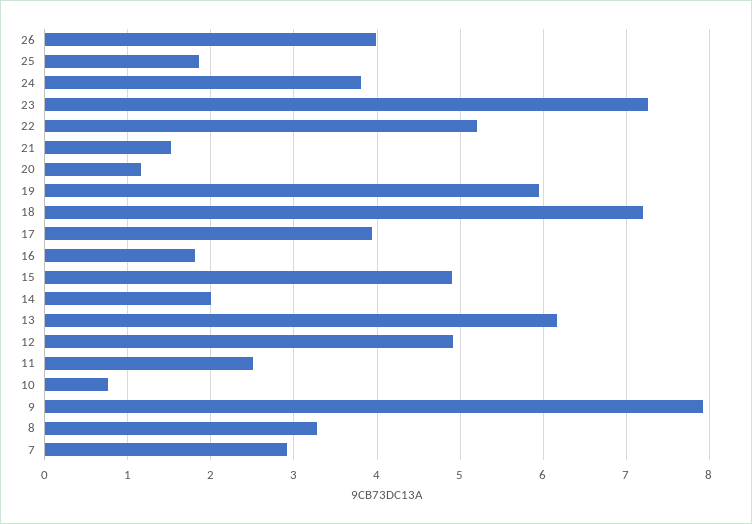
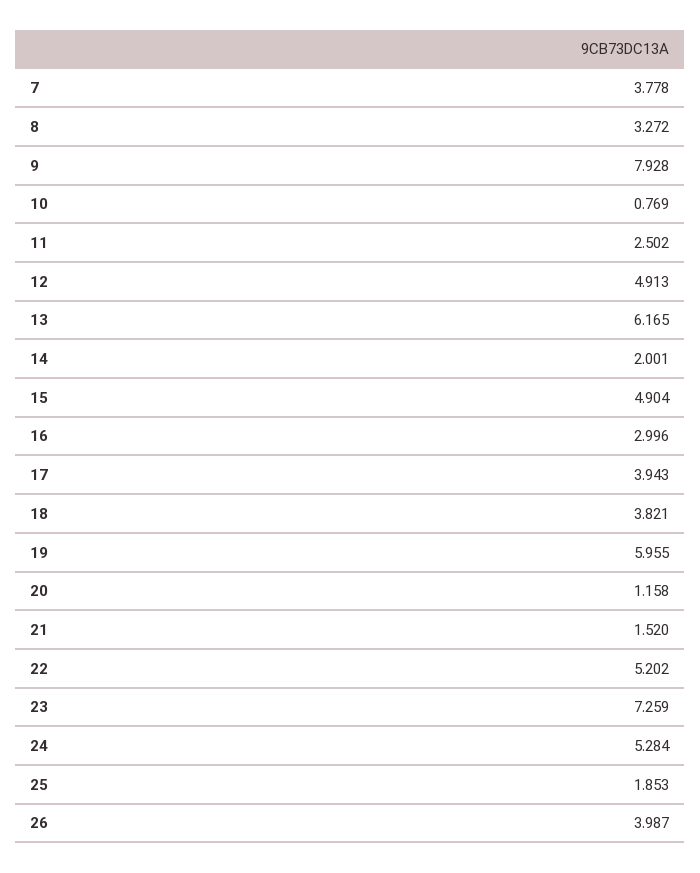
24: 3.8 -> 5.284
18: 7.2 -> 3.821
16: 1.8 -> 2.996
7: 2.9 -> 3.778

